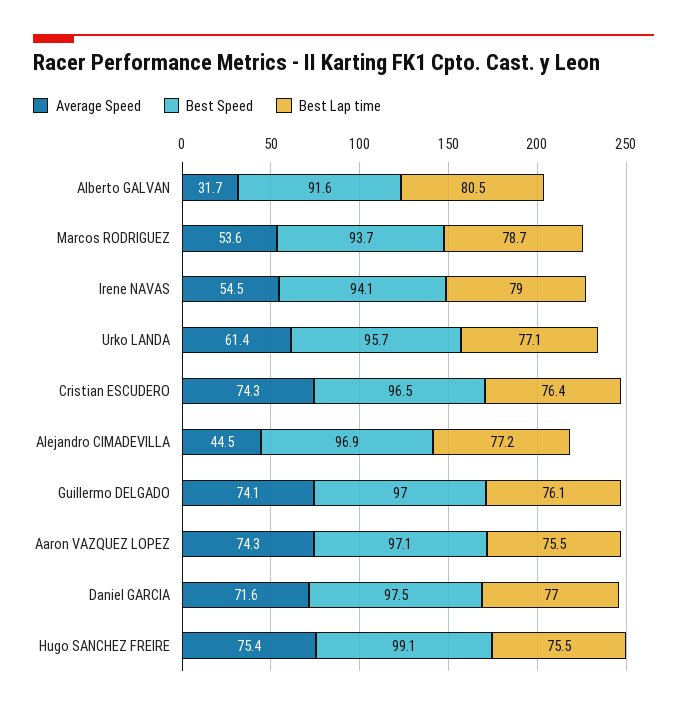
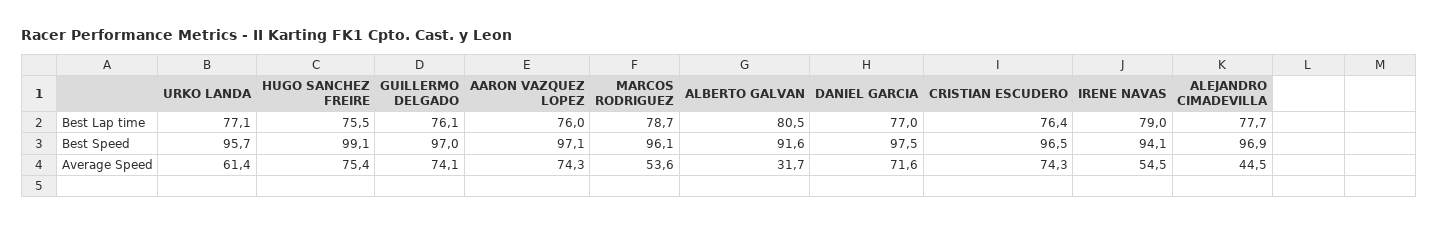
Best Speed, Marcos RODRIGUEZ: 93.7 -> 96.1
Best Lap time, Alejandro CIMADEVILLA: 77.2 -> 77.7
Best Lap time, Aaron VAZQUEZ LOPEZ: 75.5 -> 76

